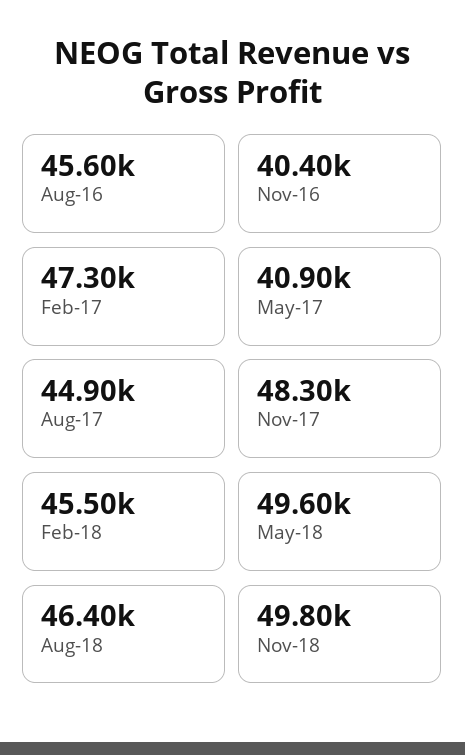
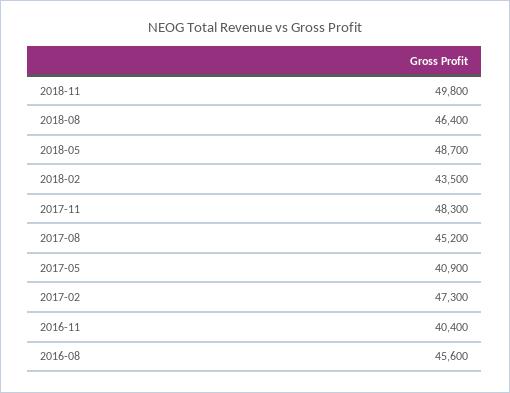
Aug-17: 44900 -> 45200
Feb-18: 45500 -> 43500
May-18: 49600 -> 48700

